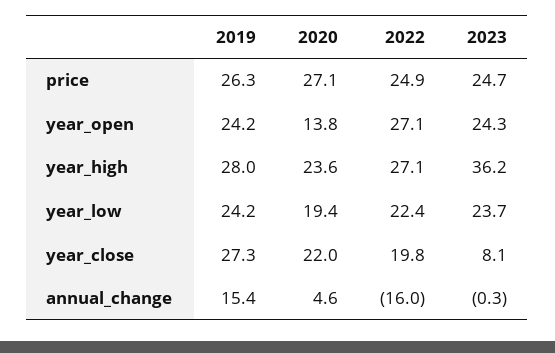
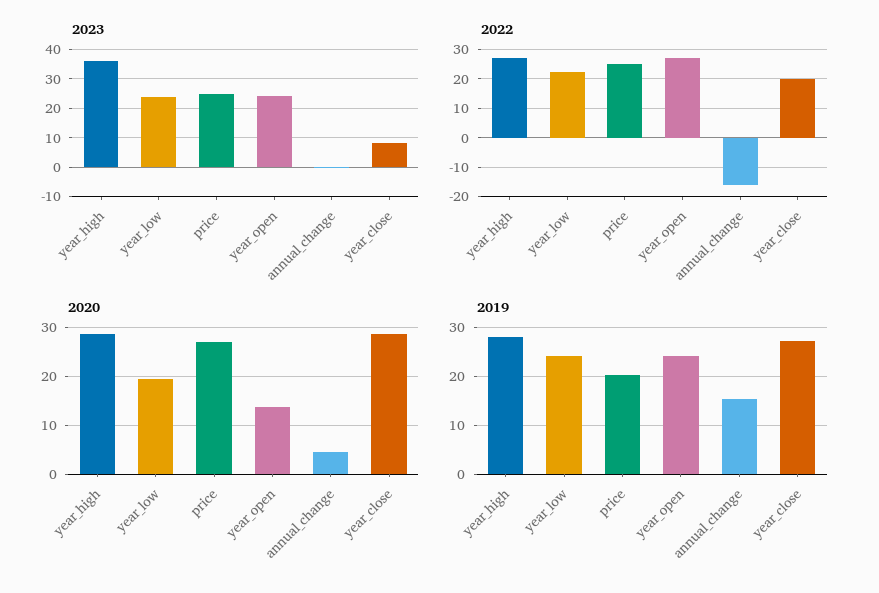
2019, price: 26.3 -> 20
2020, year_high: 23.6 -> 28
2020, year_close: 22 -> 28

